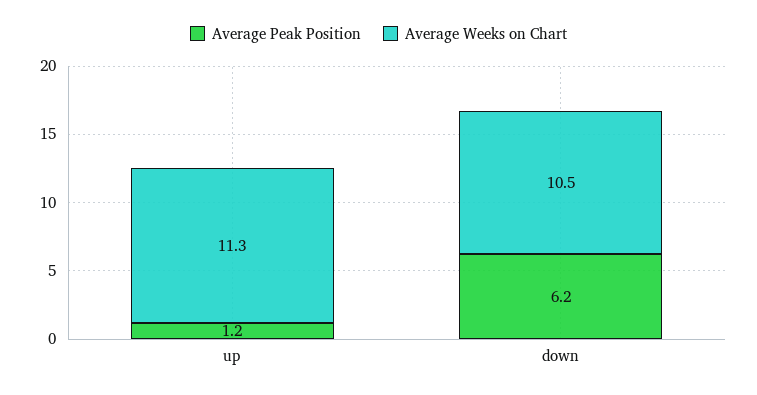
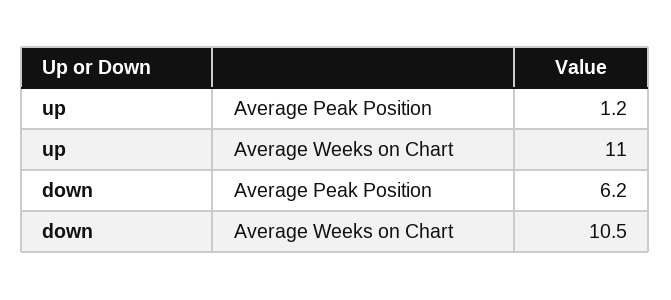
Average Weeks on Chart, up: 11.3 -> 11

